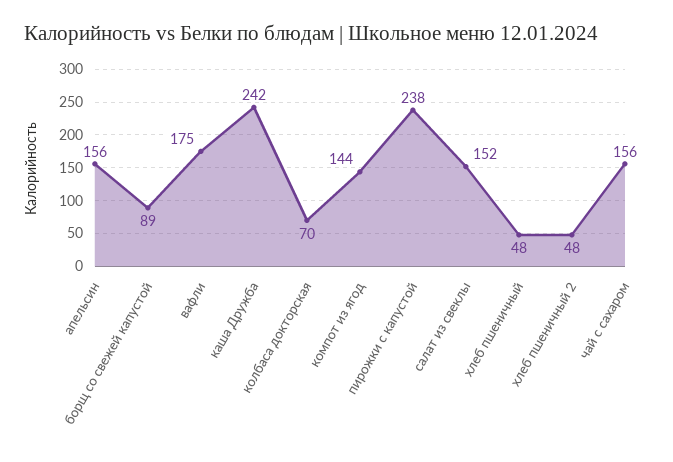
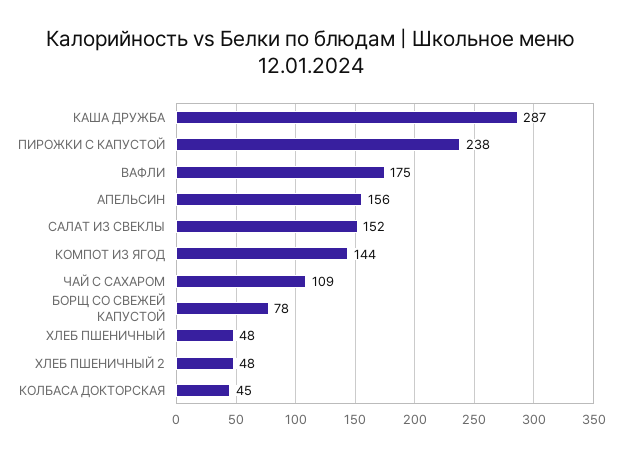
борщ со свежей капустой: 89 -> 78
каша Дружба: 242 -> 287
колбаса докторская: 70 -> 45
чай с сахаром: 156 -> 109

